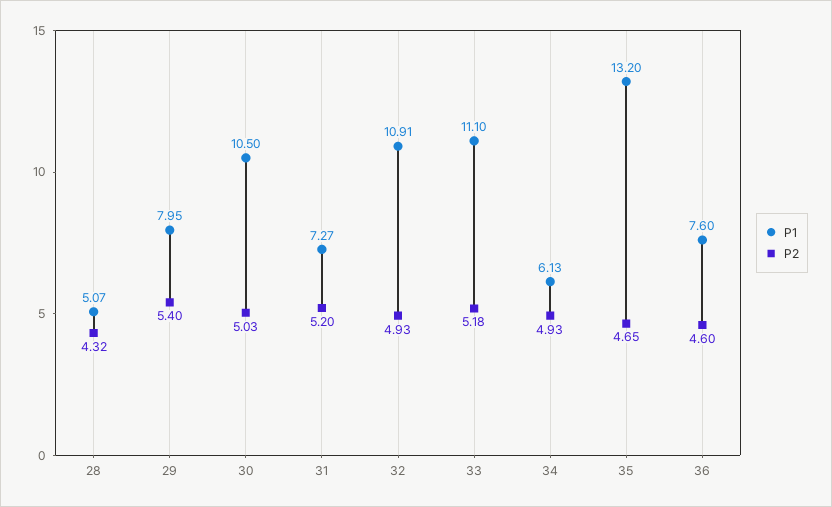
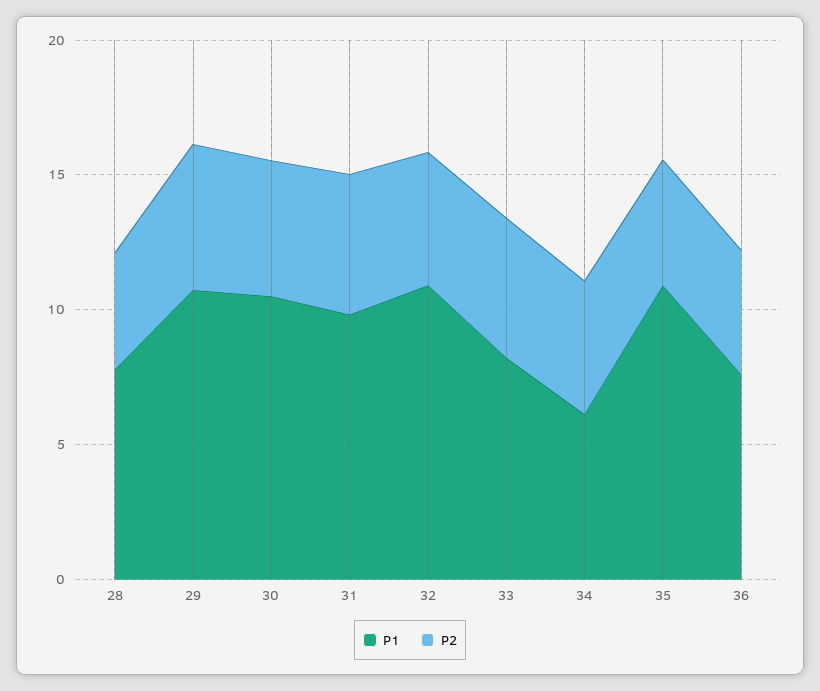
P1, 28: 5.07 -> 8
P1, 29: 7.95 -> 11
P1, 31: 7.27 -> 10
P1, 33: 11.1 -> 8
P1, 35: 13.2 -> 11

